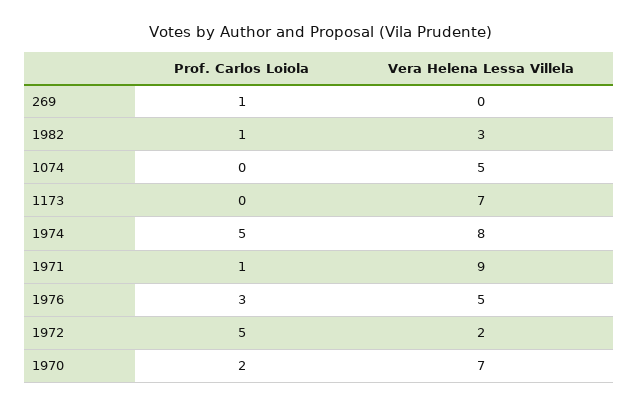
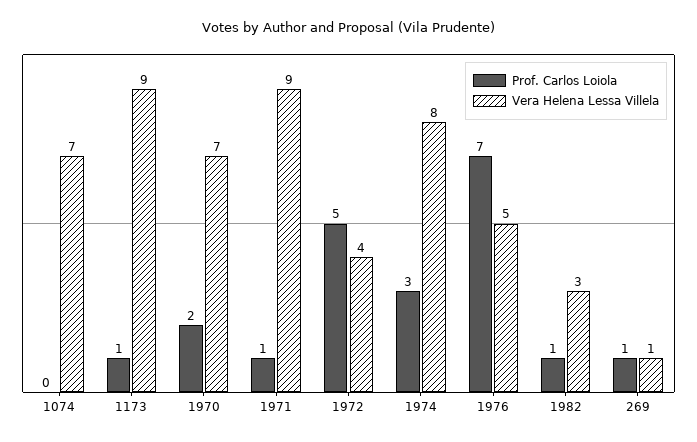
Vera Helena Lessa Villela, 269: 0 -> 1
Vera Helena Lessa Villela, 1074: 5 -> 7
Prof. Carlos Loiola, 1173: 0 -> 1
Vera Helena Lessa Villela, 1173: 7 -> 9
Prof. Carlos Loiola, 1974: 5 -> 3
Prof. Carlos Loiola, 1976: 3 -> 7
Vera Helena Lessa Villela, 1972: 2 -> 4

